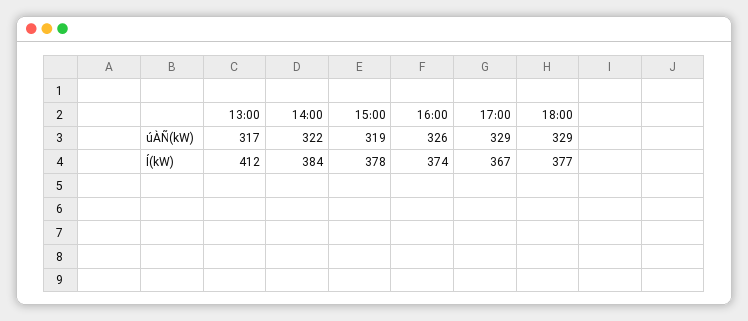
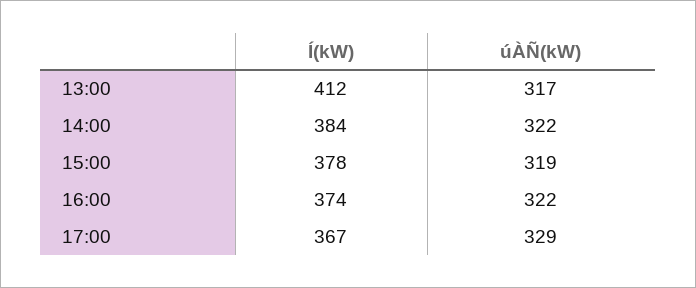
16:00, úÀÑ(kW): 326 -> 322
18:00, úÀÑ(kW): 329 -> none
18:00, Í(kW): 377 -> none

